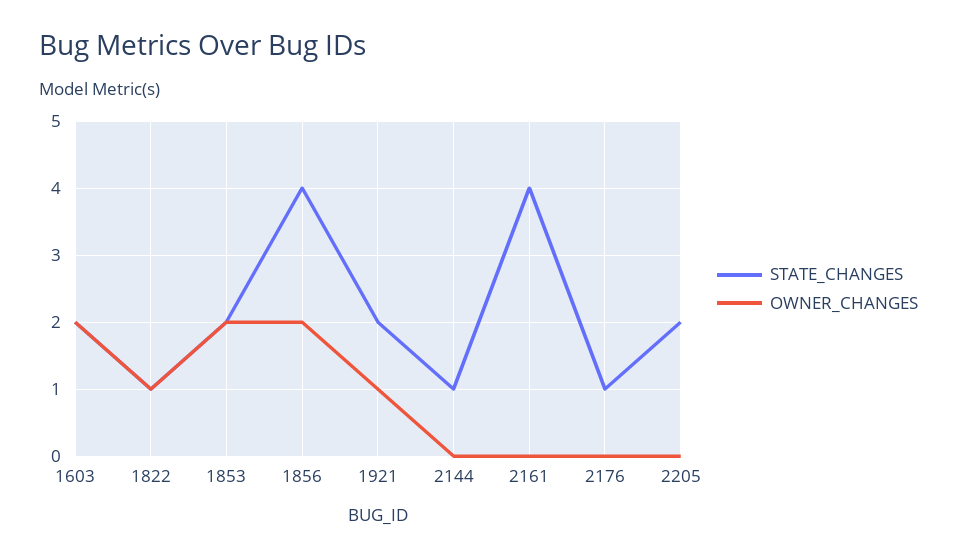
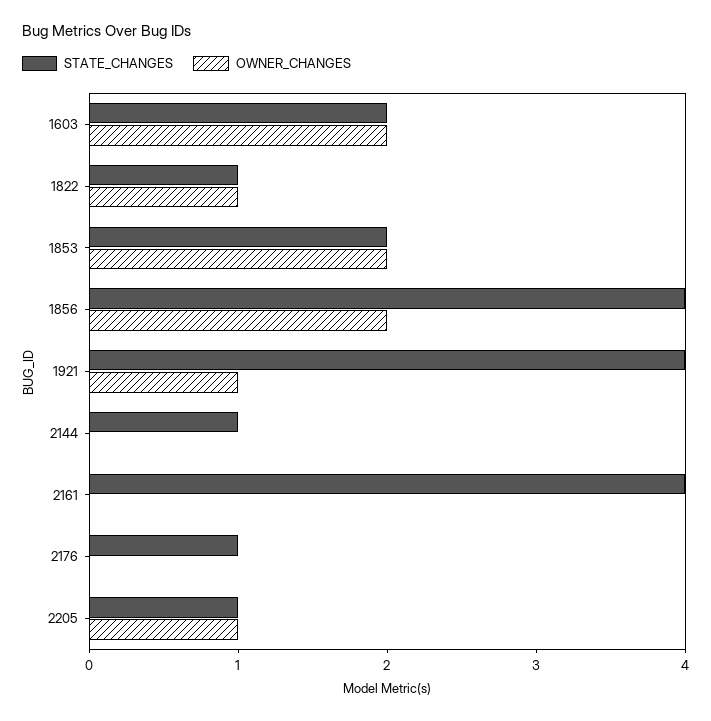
STATE_CHANGES, 1921: 2 -> 4
STATE_CHANGES, 2205: 2 -> 1
OWNER_CHANGES, 2205: 0 -> 1

